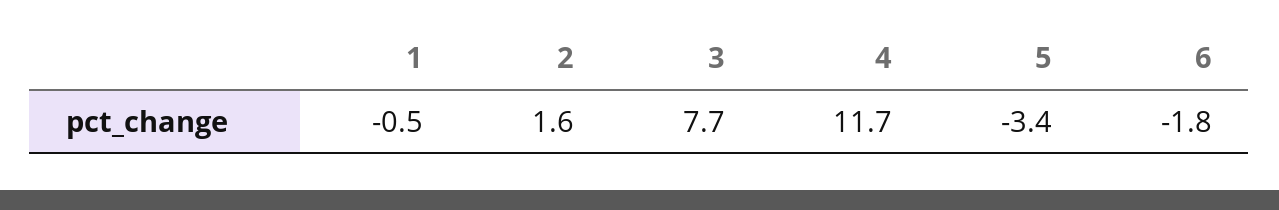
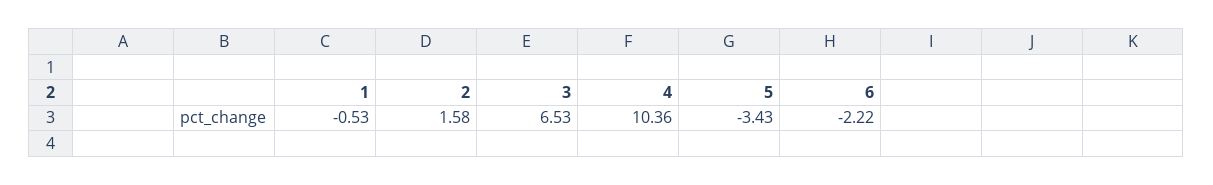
3: 7.7 -> 6.53
4: 11.7 -> 10.36
6: -1.8 -> -2.22

